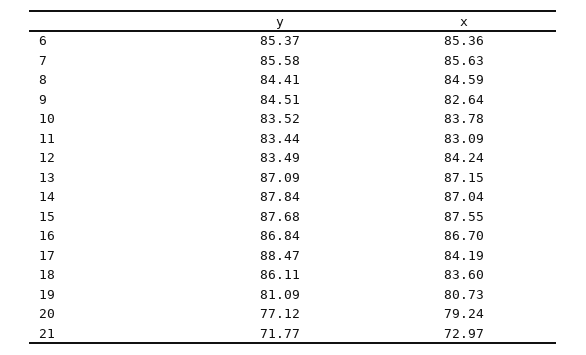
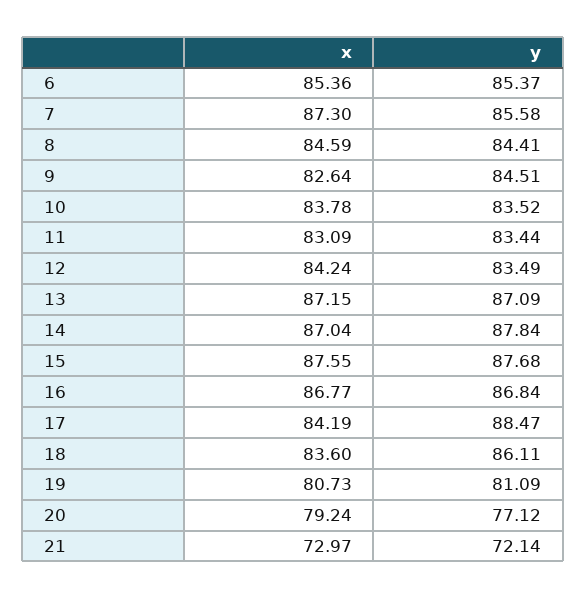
x, 7: 85.63 -> 87.3
x, 16: 86.7 -> 86.77
y, 21: 71.77 -> 72.14

